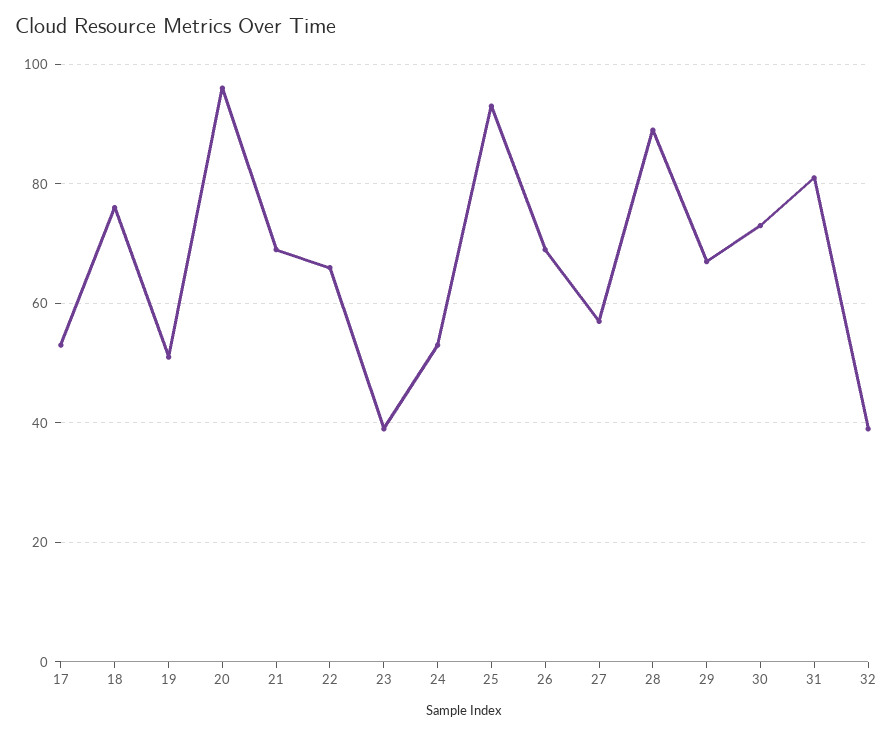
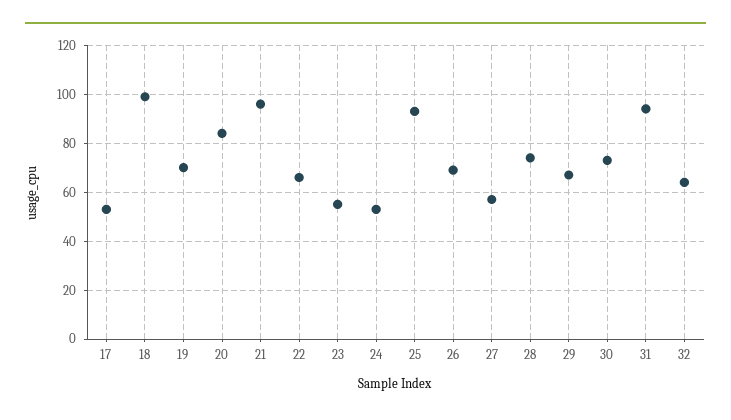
18: 75 -> 100
19: 50 -> 70
20: 95 -> 85
21: 70 -> 95
23: 40 -> 55
28: 90 -> 75
31: 80 -> 95
32: 40 -> 65

